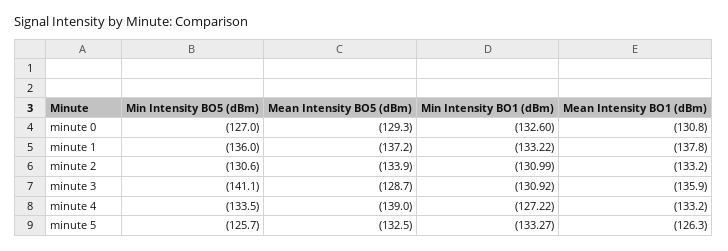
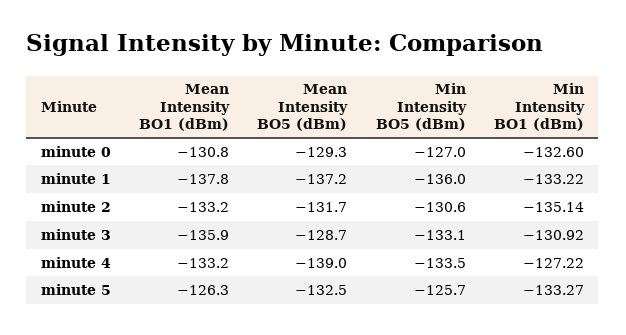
Mean Intensity BO5 (dBm), minute 2: -133.9 -> -131.7
Min Intensity BO1 (dBm), minute 2: -130.99 -> -135.14
Min Intensity BO5 (dBm), minute 3: -141.1 -> -133.1

